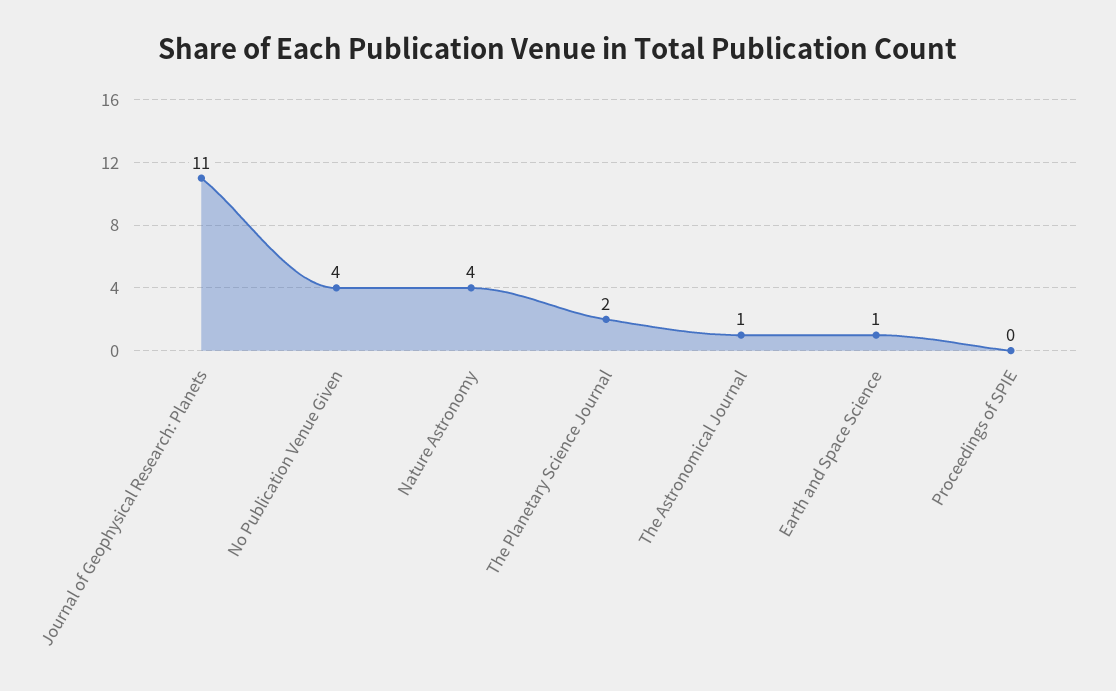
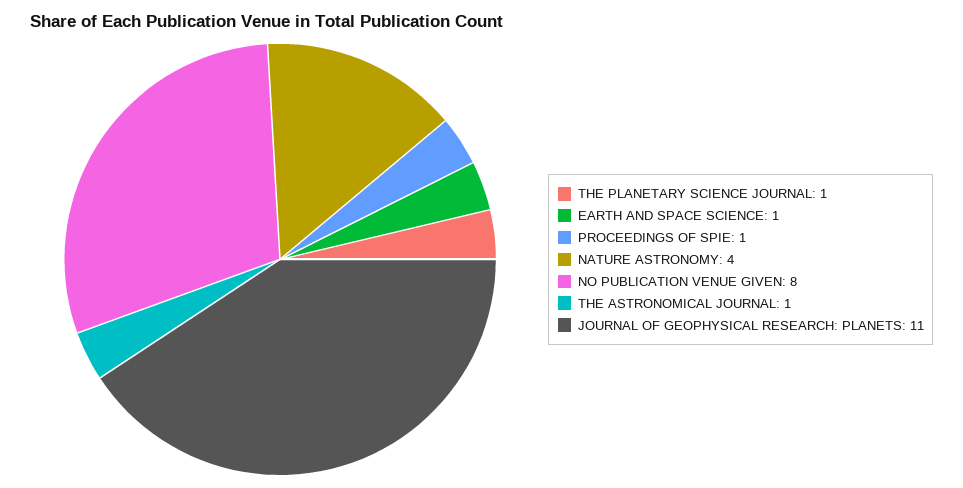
No Publication Venue Given: 4 -> 8
The Planetary Science Journal: 2 -> 1
Proceedings of SPIE: 0 -> 1

